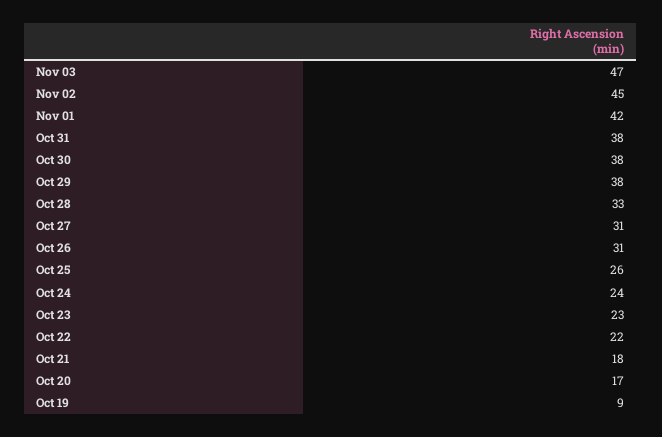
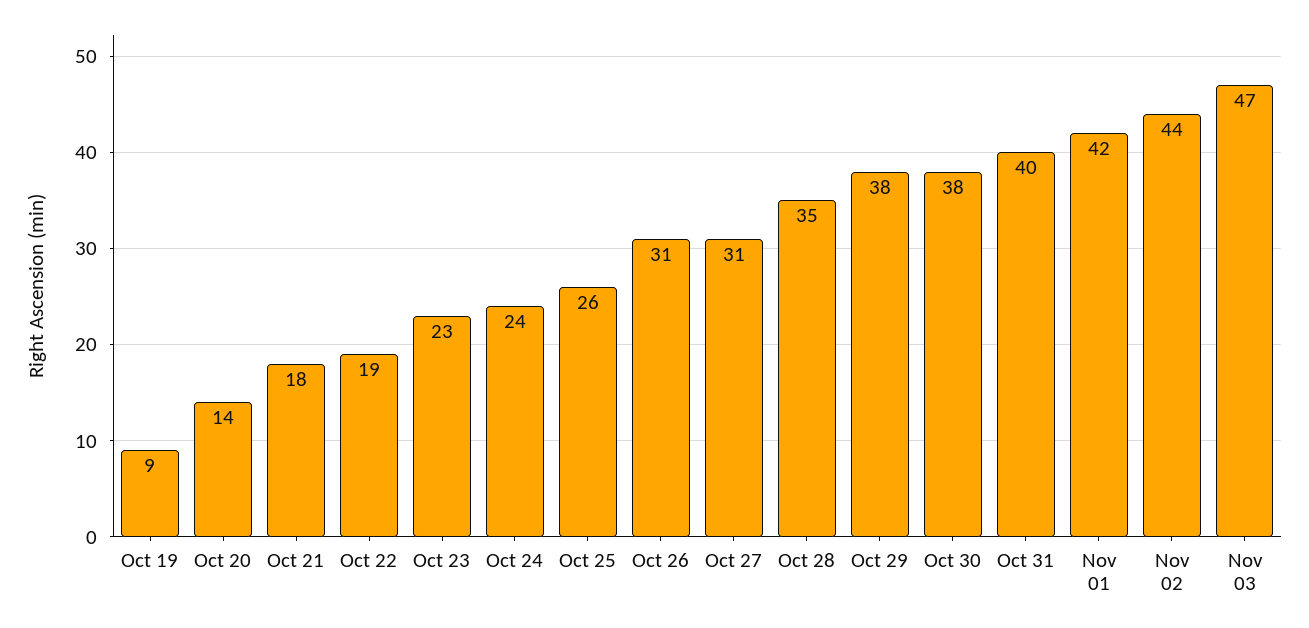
Nov 02: 45 -> 44
Oct 31: 38 -> 40
Oct 28: 33 -> 35
Oct 22: 22 -> 19
Oct 20: 17 -> 14

